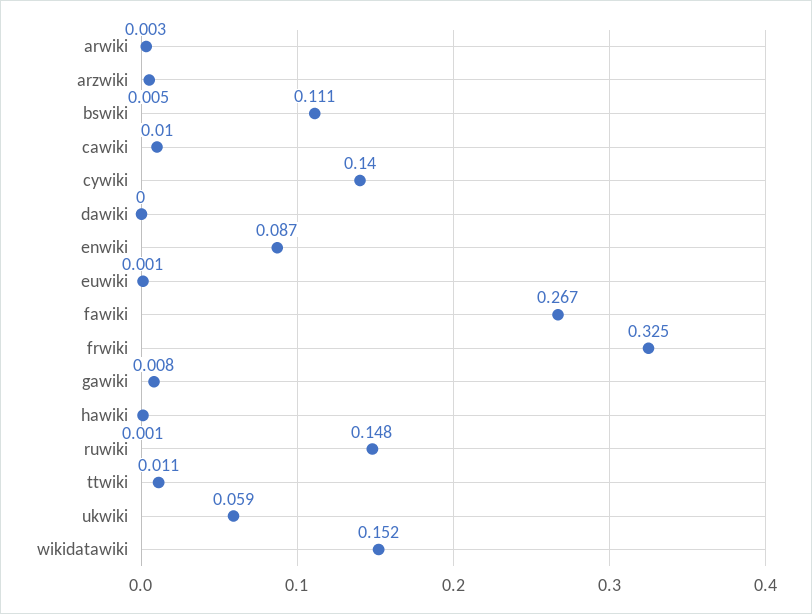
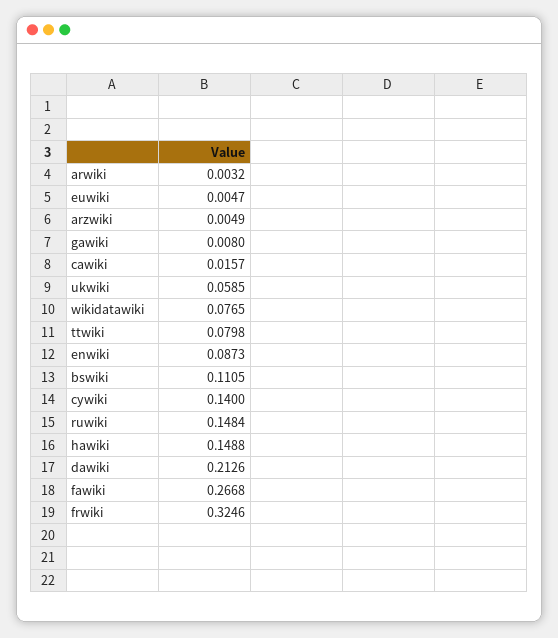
cawiki: 0.01 -> 0.0157
dawiki: 0 -> 0.2126
euwiki: 0.001 -> 0.0047
hawiki: 0.001 -> 0.1488
ttwiki: 0.011 -> 0.0798
wikidatawiki: 0.152 -> 0.0765

